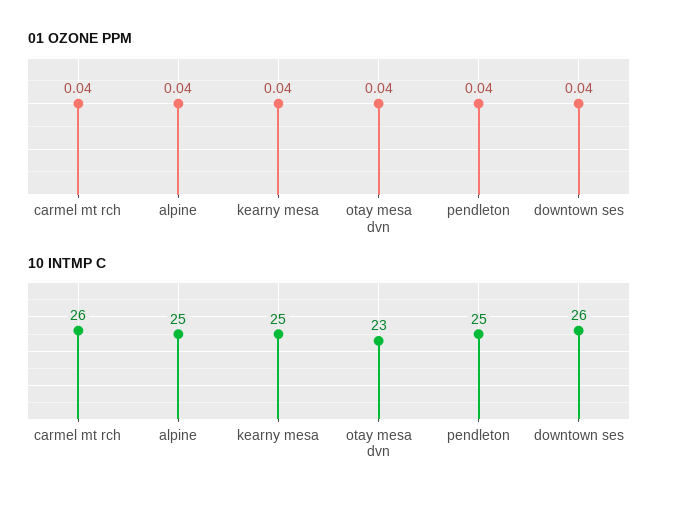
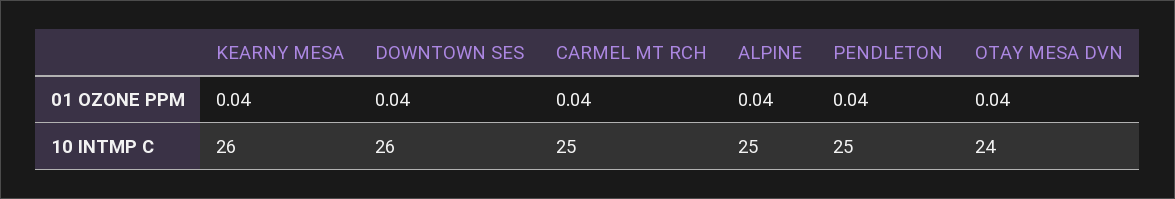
10 INTMP C, carmel mt rch: 26 -> 25
10 INTMP C, kearny mesa: 25 -> 26
10 INTMP C, otay mesa dvn: 23 -> 24

